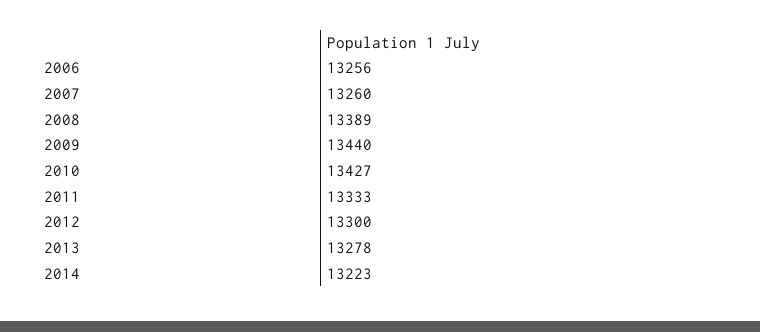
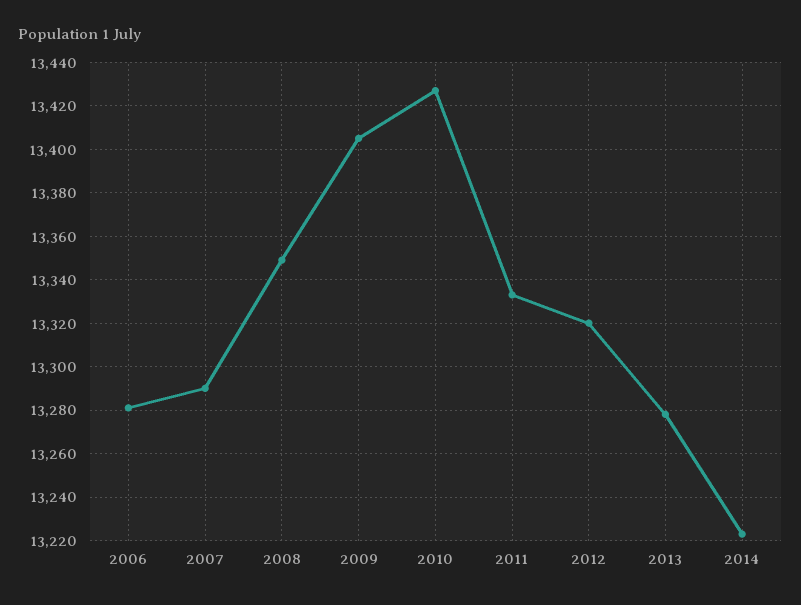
2006: 13256 -> 13280
2007: 13260 -> 13290
2008: 13389 -> 13350
2009: 13440 -> 13405
2012: 13300 -> 13320

